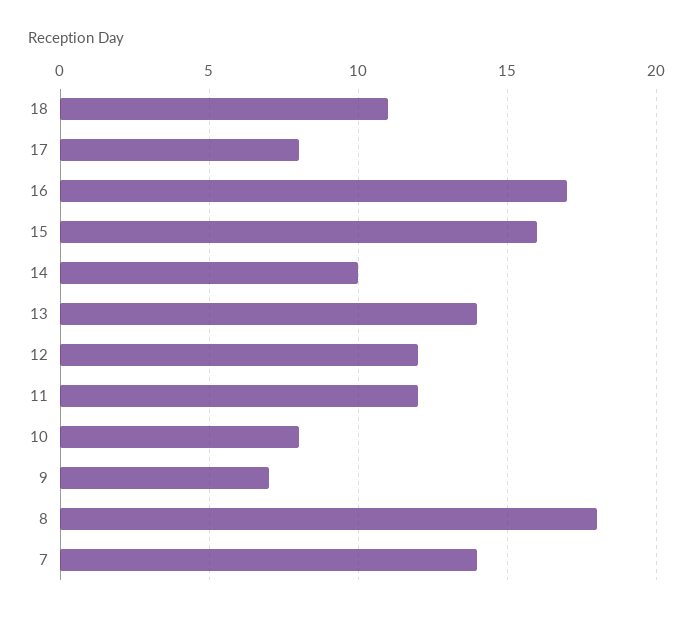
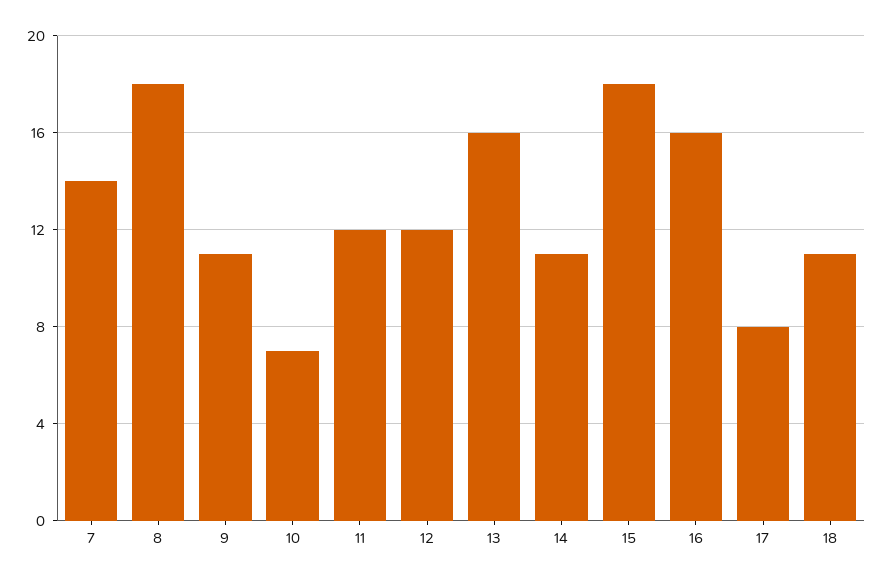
16: 17 -> 16
15: 16 -> 18
14: 10 -> 11
13: 14 -> 16
10: 8 -> 7
9: 7 -> 11

